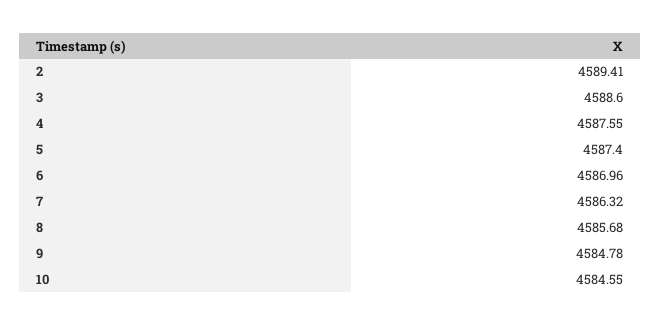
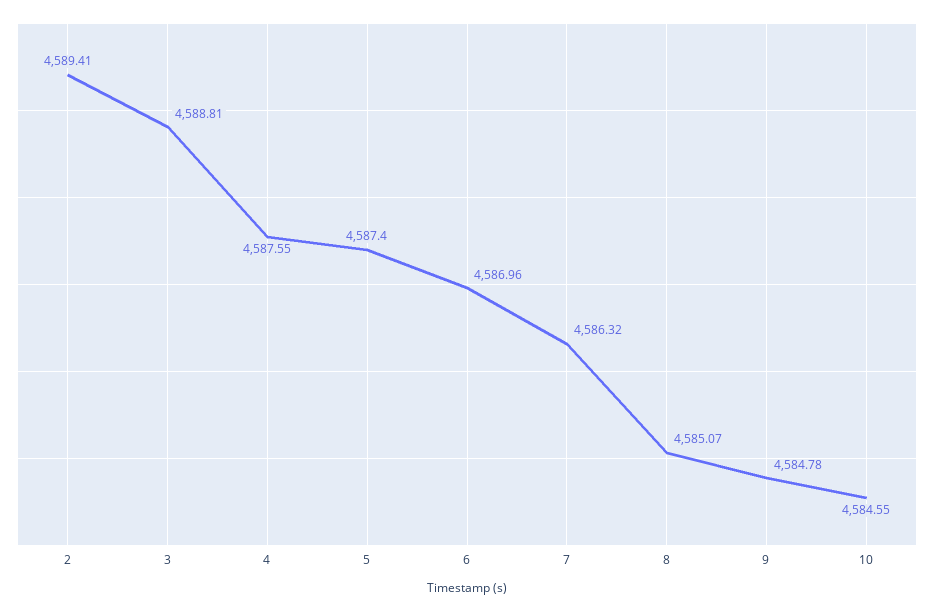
3: 4588.6 -> 4588.81
8: 4585.68 -> 4585.07

